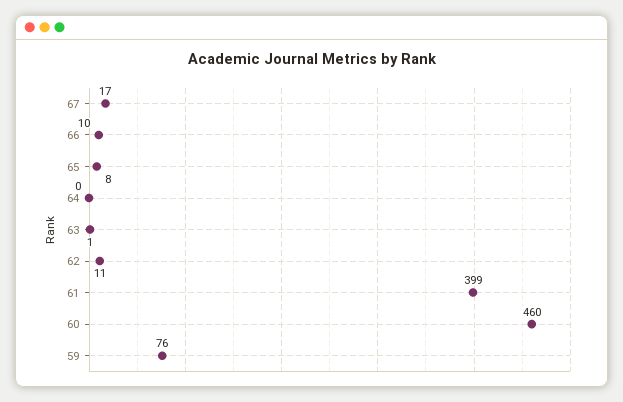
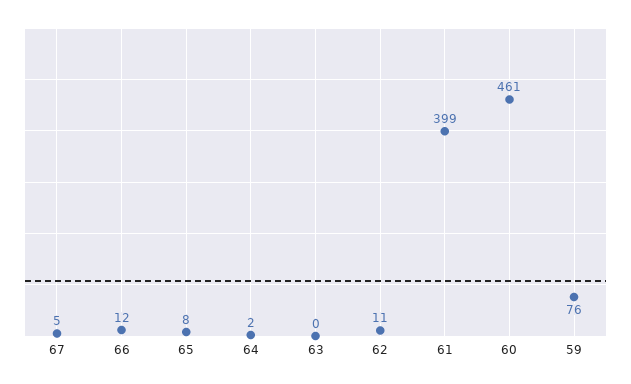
67: 17 -> 5
66: 10 -> 12
64: 0 -> 2
63: 1 -> 0
60: 460 -> 461

